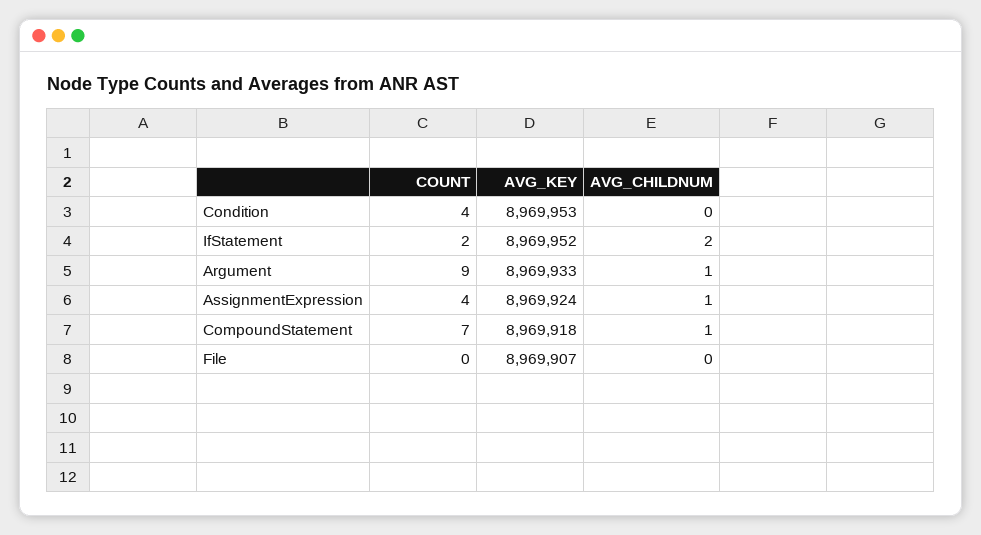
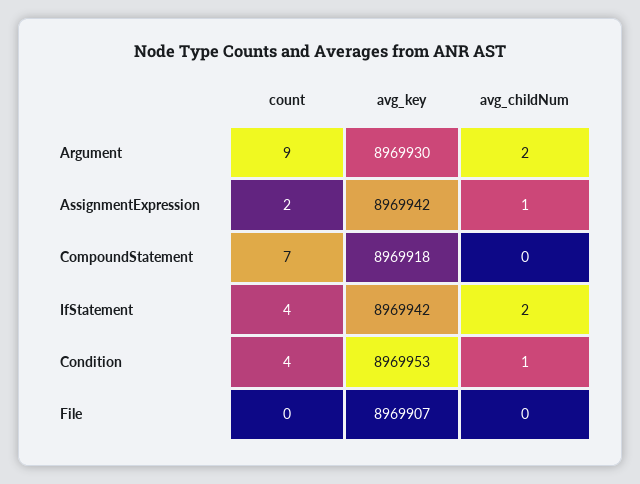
AVG_CHILDNUM, Condition: 0 -> 1
COUNT, IfStatement: 2 -> 4
AVG_KEY, IfStatement: 8969952 -> 8969942
AVG_KEY, Argument: 8969933 -> 8969930
AVG_CHILDNUM, Argument: 1 -> 2
COUNT, AssignmentExpression: 4 -> 2
AVG_KEY, AssignmentExpression: 8969924 -> 8969942
AVG_CHILDNUM, CompoundStatement: 1 -> 0

